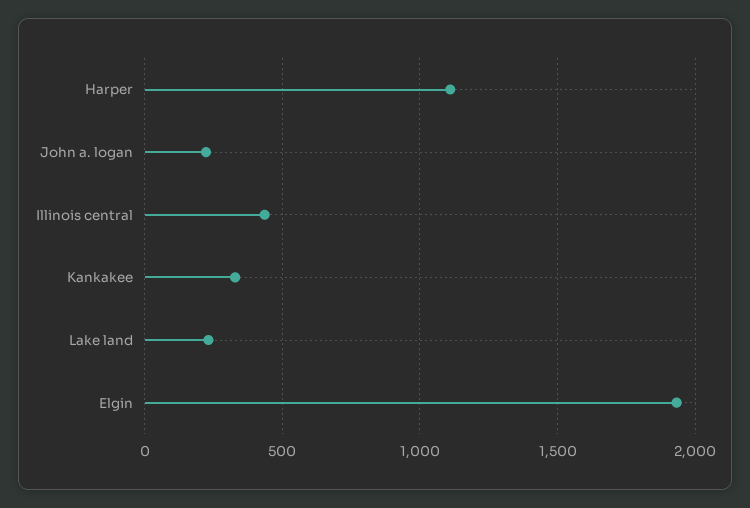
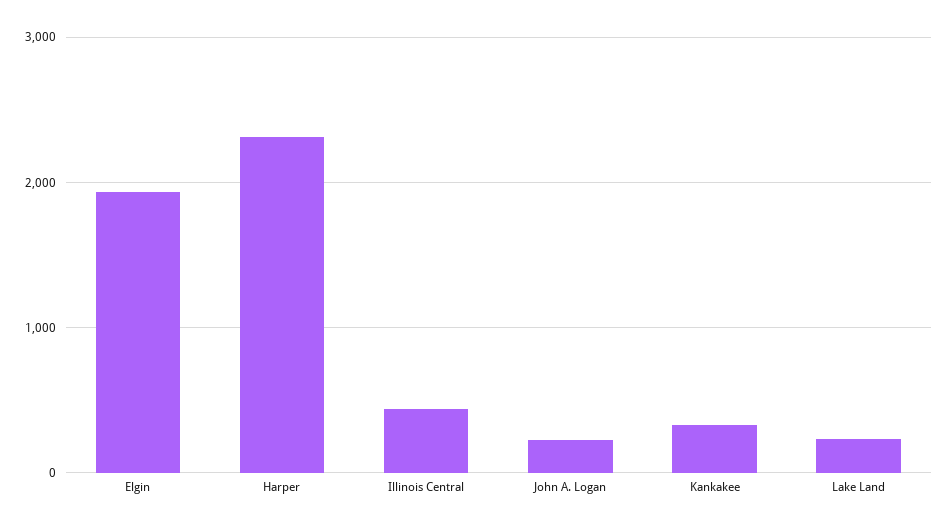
Harper: 1100 -> 2300

